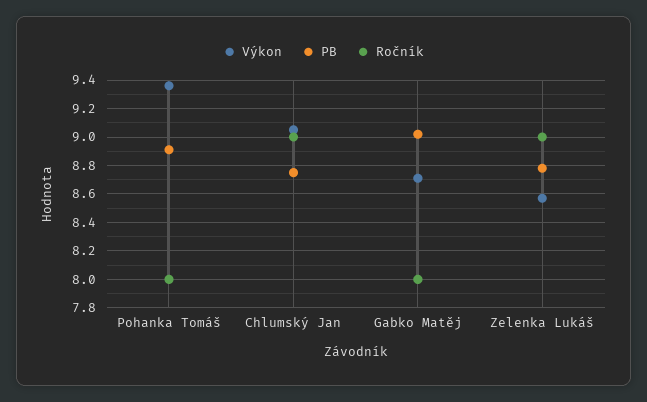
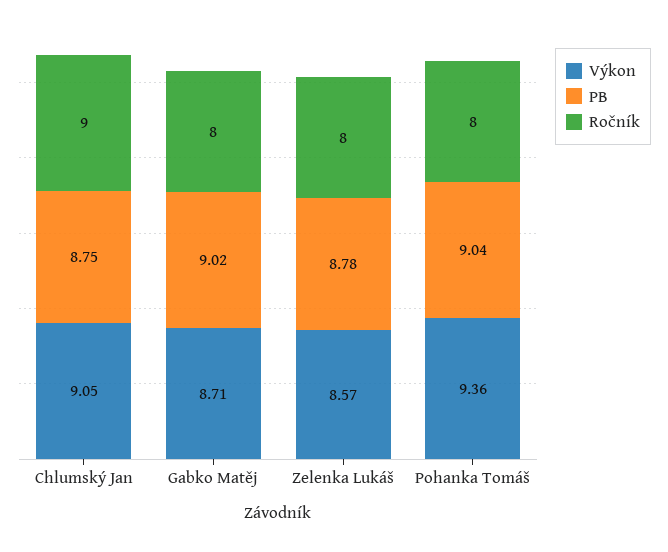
PB, Pohanka Tomáš: 8.9 -> 9.04
Ročník, Zelenka Lukáš: 9 -> 8

